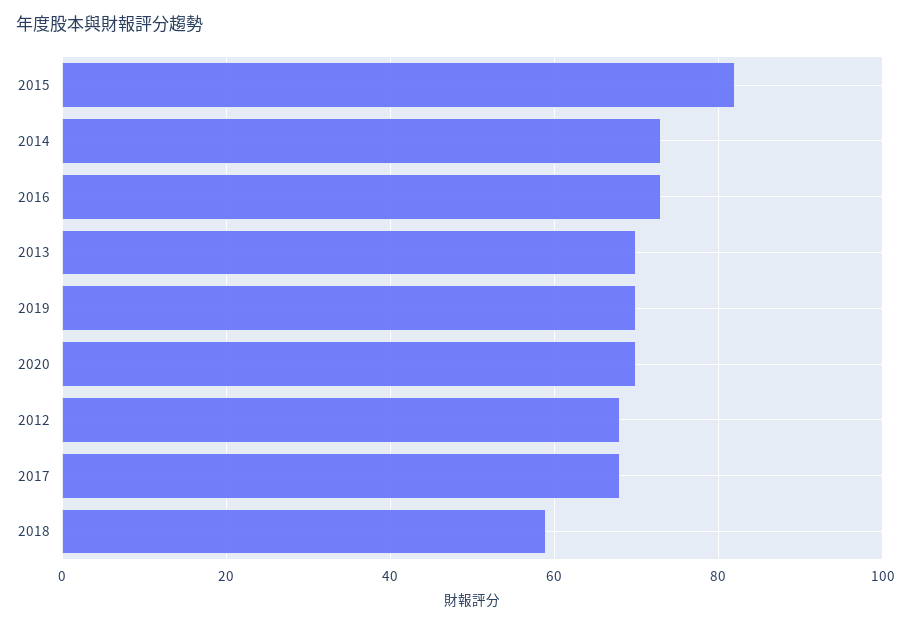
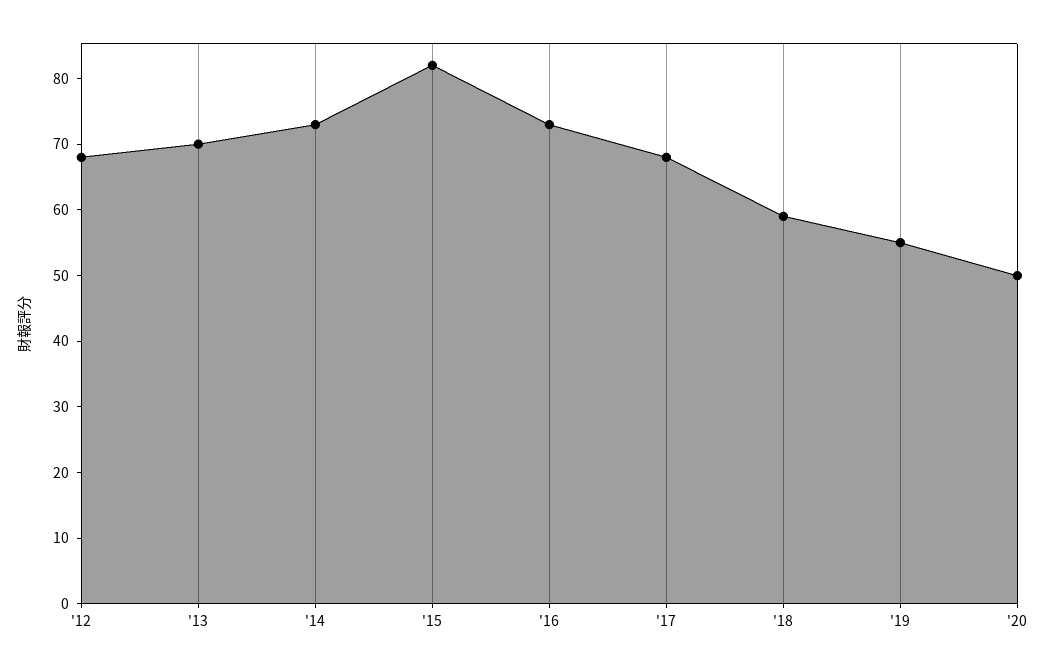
2019: 70 -> 55
2020: 70 -> 50

